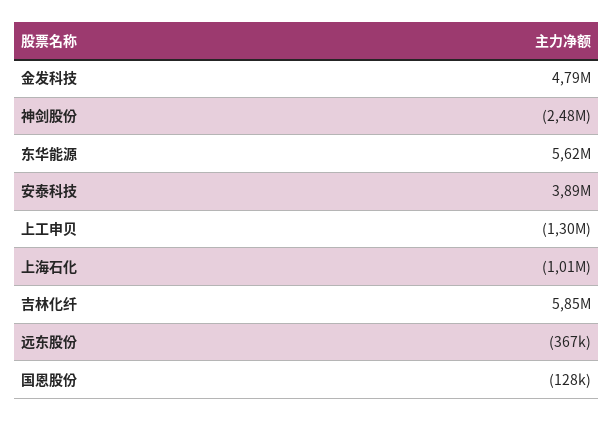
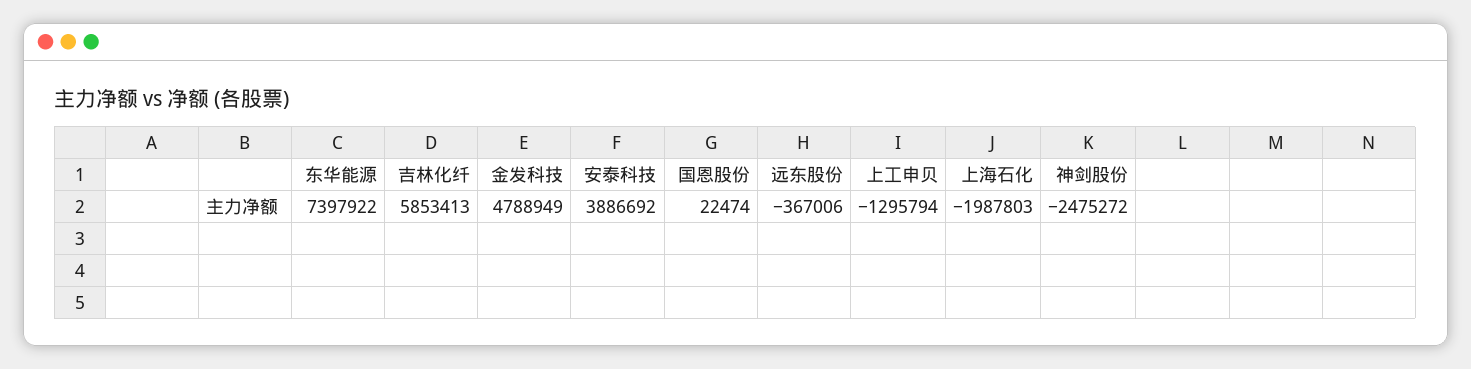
东华能源: 5620000 -> 7397922
上海石化: -1010000 -> -1987803
国恩股份: -128000 -> 22474

